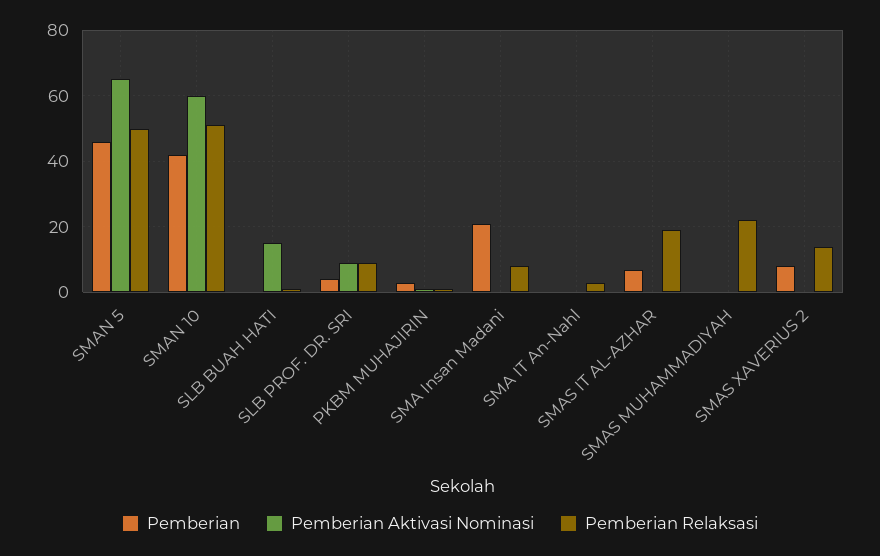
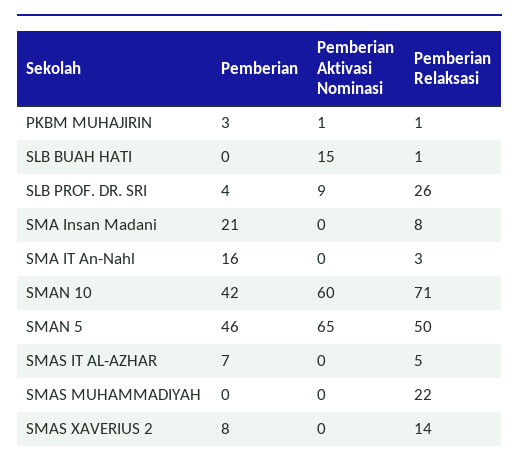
Pemberian Relaksasi, SMAN 10: 50 -> 71
Pemberian Relaksasi, SLB PROF. DR. SRI: 10 -> 26
Pemberian, SMA IT An-Nahl: 0 -> 16
Pemberian Relaksasi, SMAS IT AL-AZHAR: 20 -> 5

